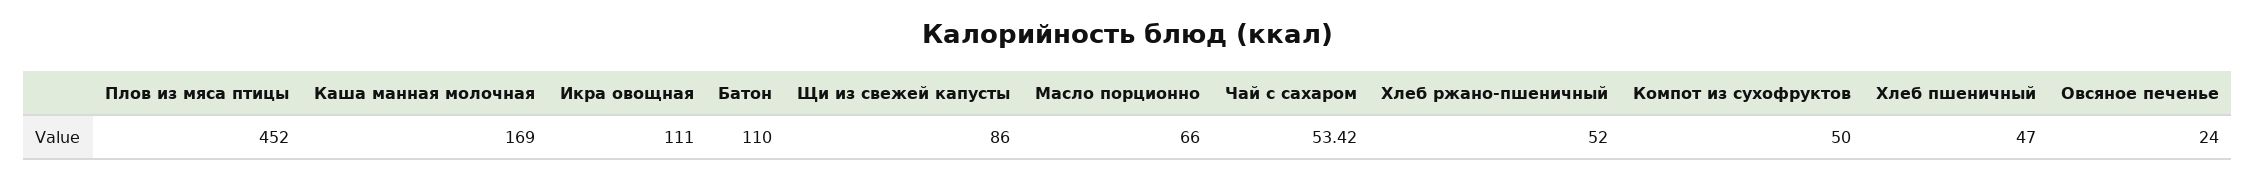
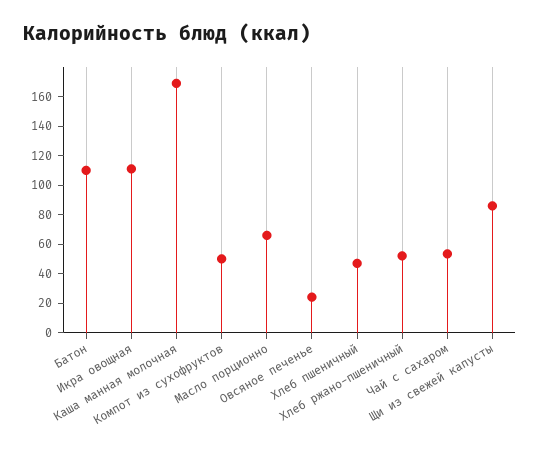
Плов из мяса птицы: 452 -> none

